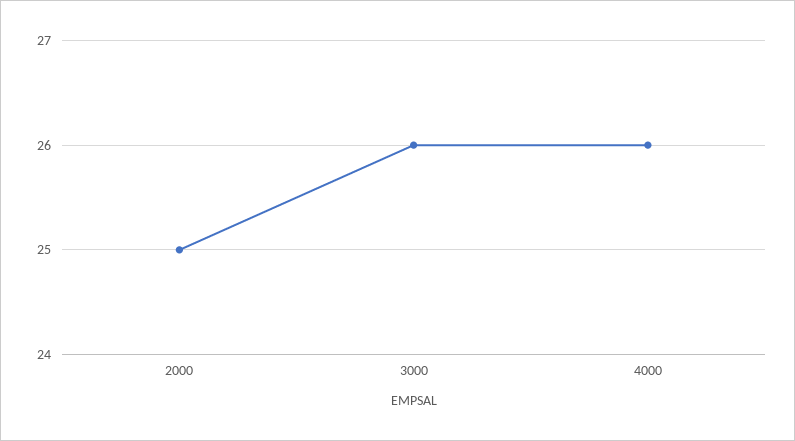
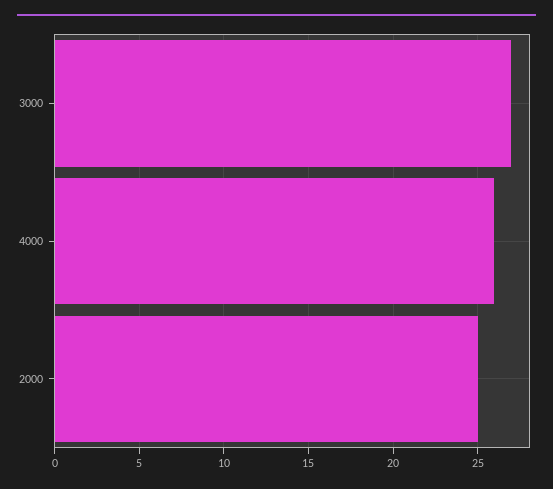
3000: 26 -> 27

